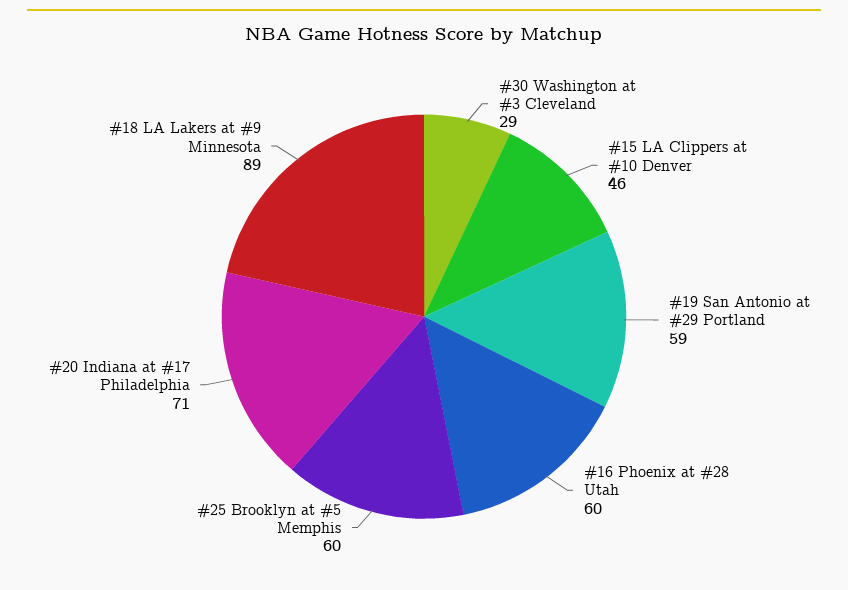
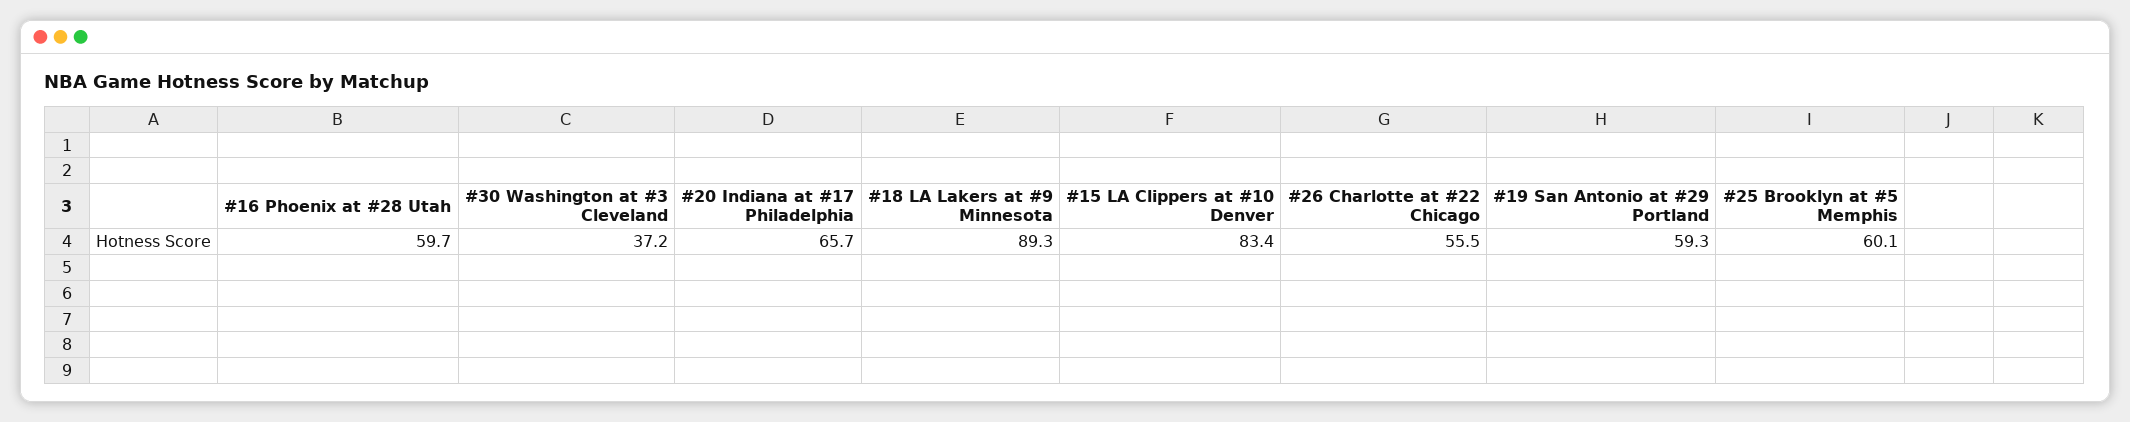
#30 Washington at #3 Cleveland: 29 -> 37.2
#15 LA Clippers at #10 Denver: 46 -> 83.4
#20 Indiana at #17 Philadelphia: 71 -> 65.7
#26 Charlotte at #22 Chicago: none -> 55.5

